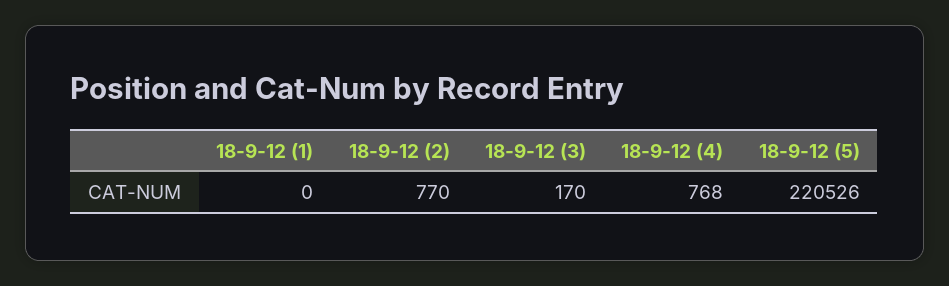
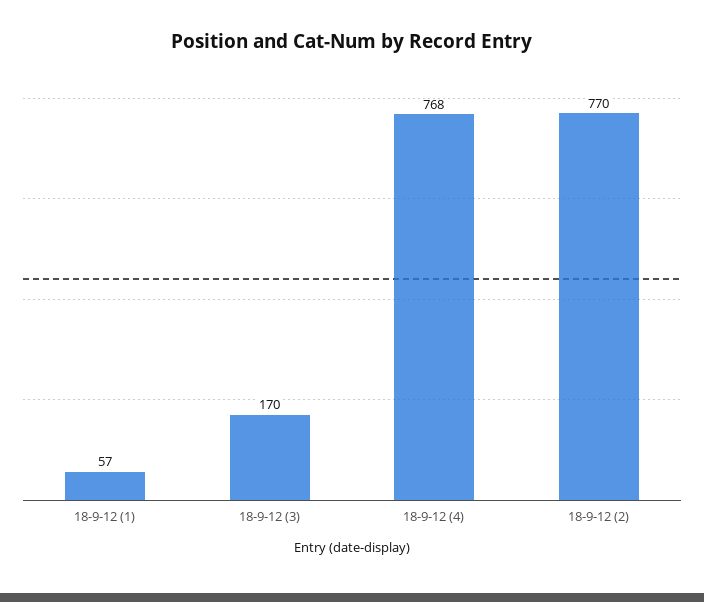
18-9-12 (1): 0 -> 57
18-9-12 (5): 220526 -> none

